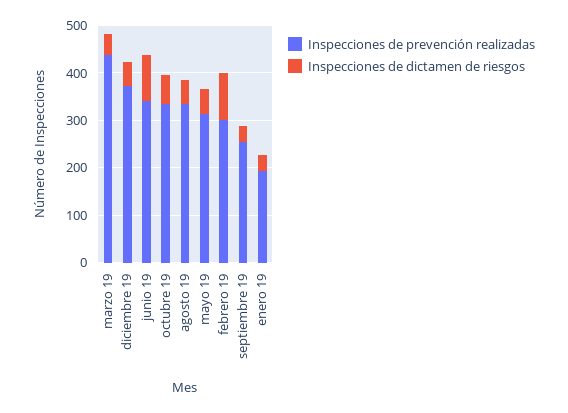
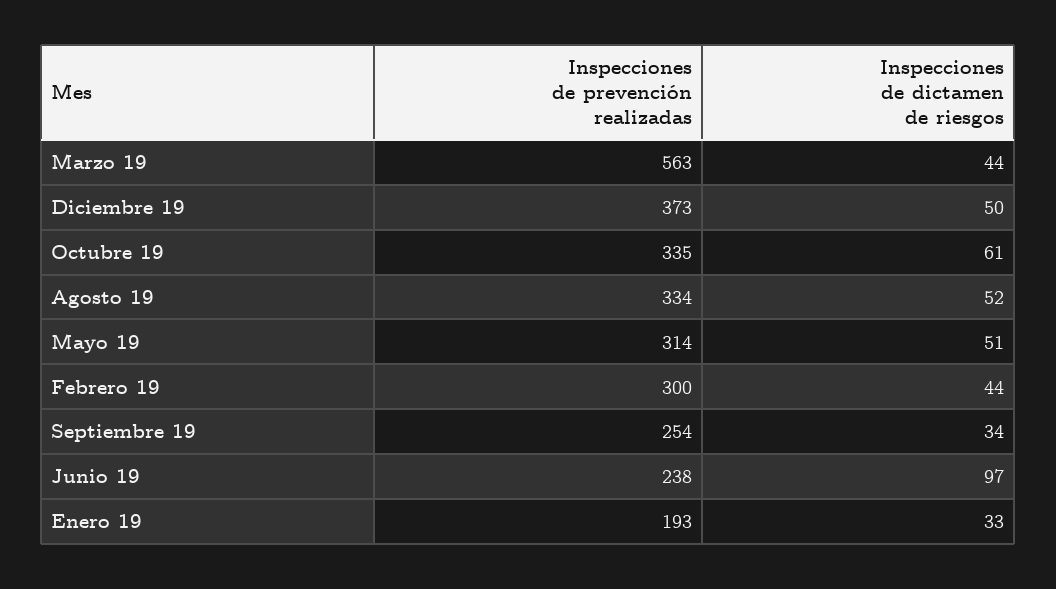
Inspecciones de prevención realizadas, marzo 19: 440 -> 563
Inspecciones de prevención realizadas, junio 19: 340 -> 238
Inspecciones de dictamen de riesgos, febrero 19: 100 -> 44

